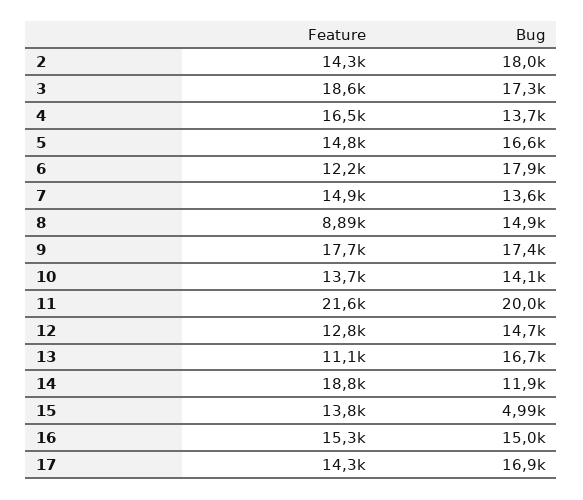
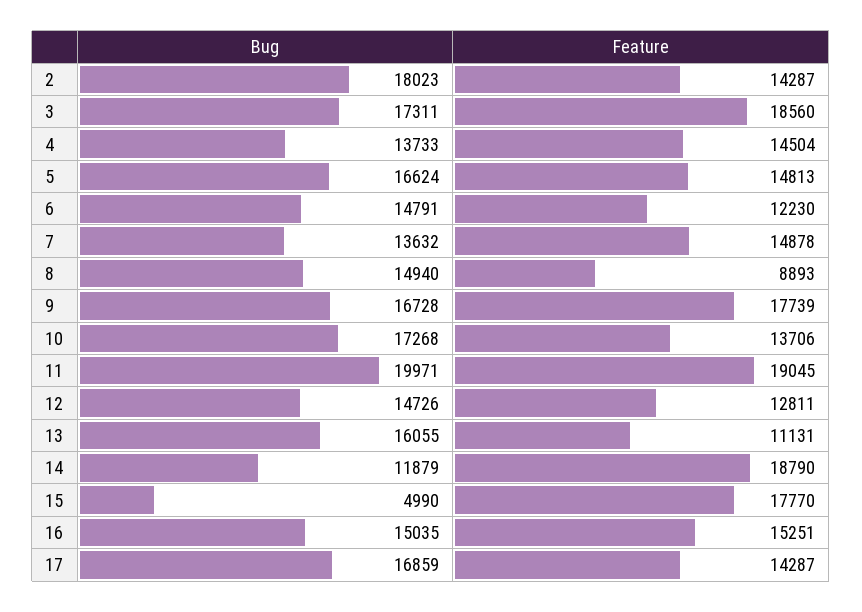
Feature, 4: 16500 -> 14504
Bug, 6: 17900 -> 14791
Bug, 9: 17400 -> 16728
Bug, 10: 14100 -> 17268
Feature, 11: 21600 -> 19045
Bug, 13: 16700 -> 16055
Feature, 15: 13800 -> 17770

